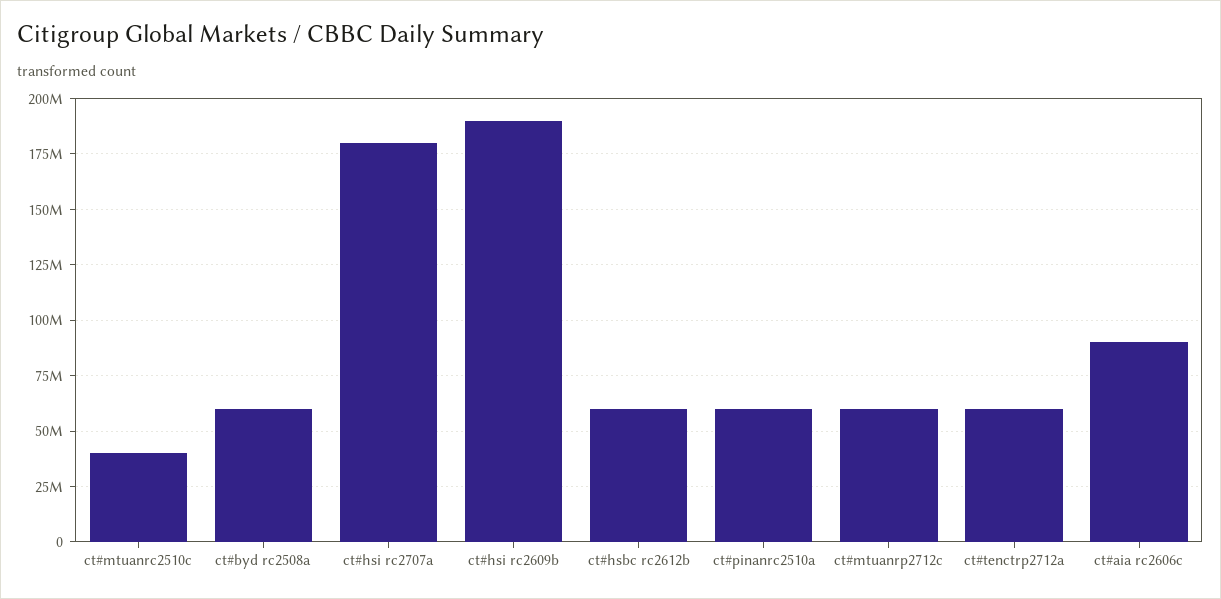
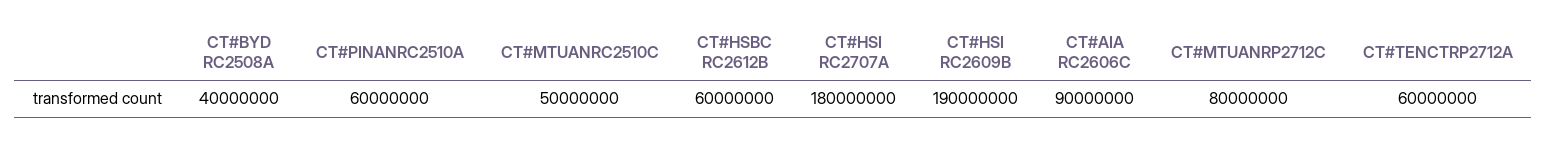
ct#mtuanrc2510c: 40000000 -> 50000000
ct#byd rc2508a: 60000000 -> 40000000
ct#mtuanrp2712c: 60000000 -> 80000000

